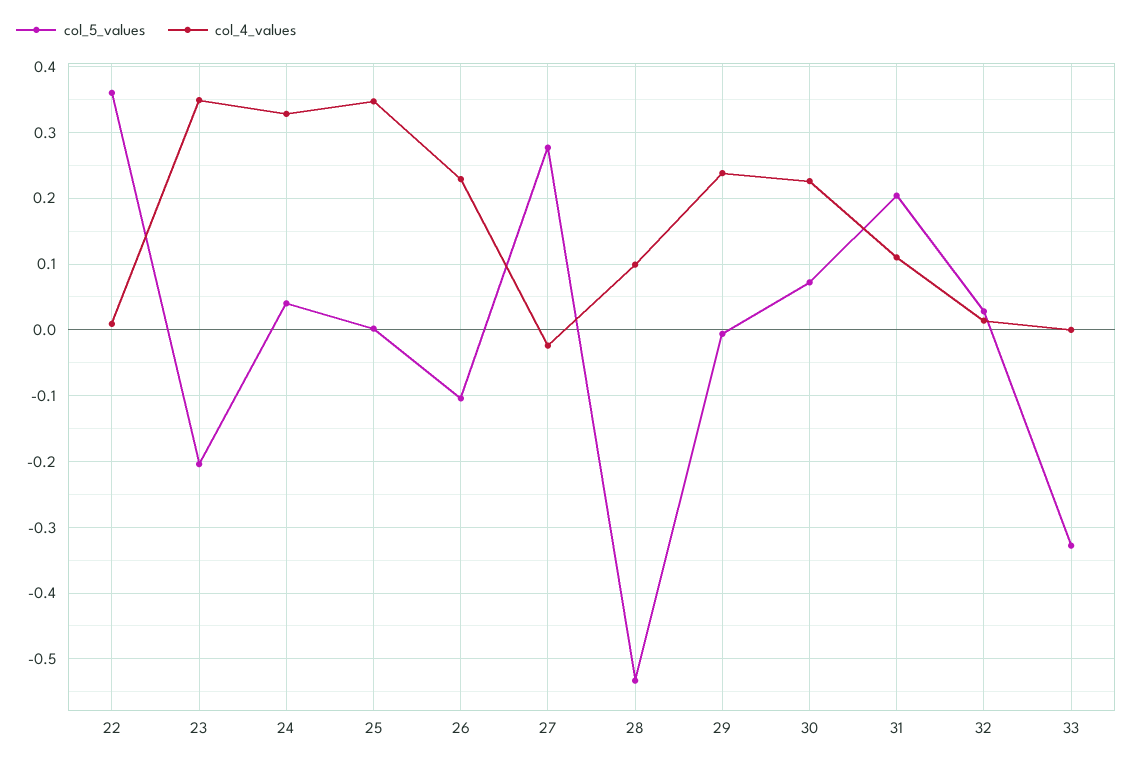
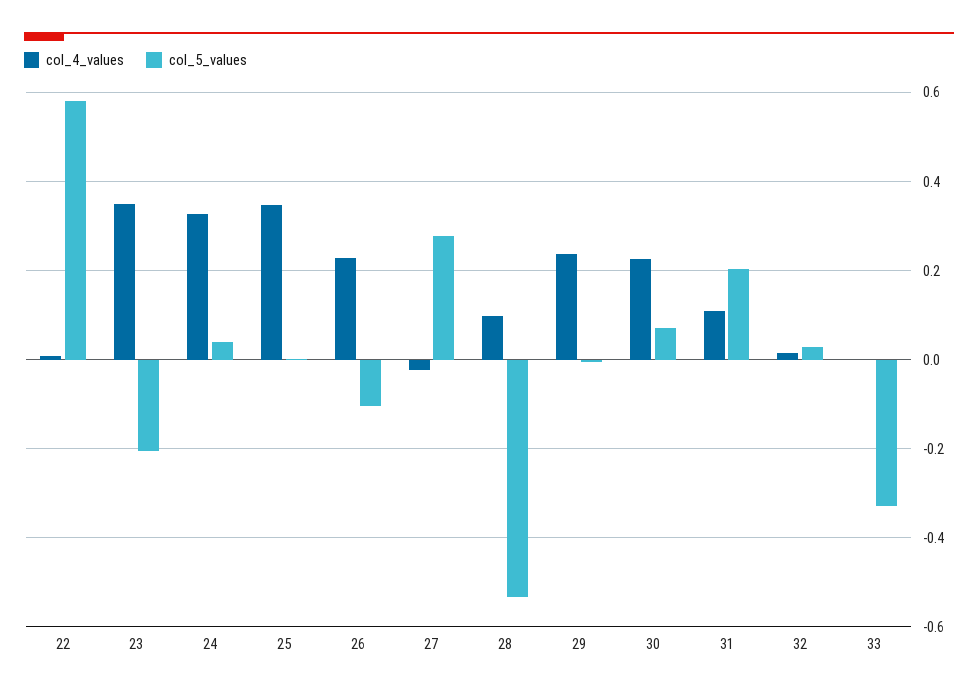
col_5_values, 22: 0.36 -> 0.58

